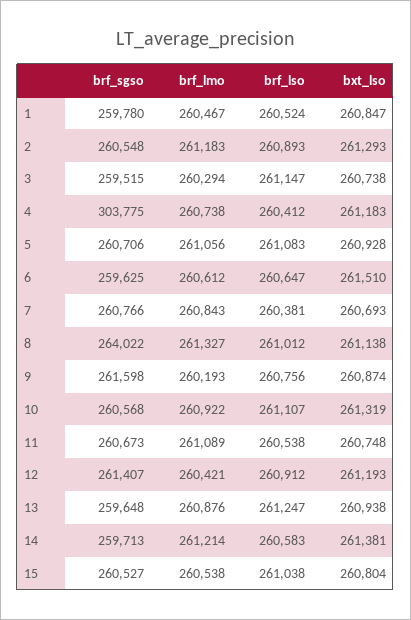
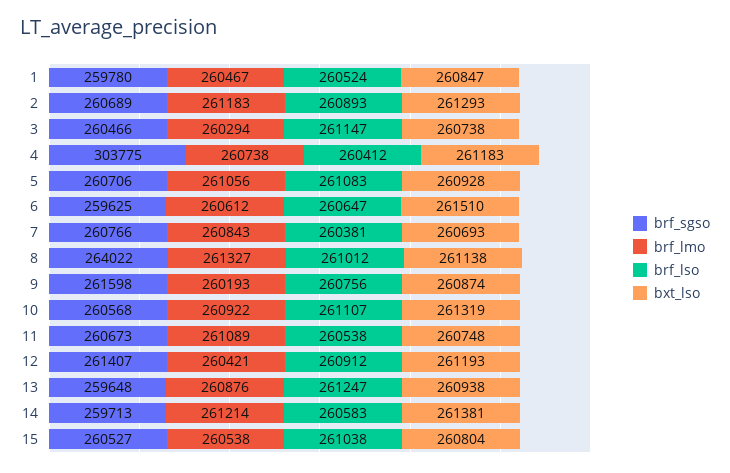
brf_sgso, 2: 260548 -> 260689
brf_sgso, 3: 259515 -> 260466

